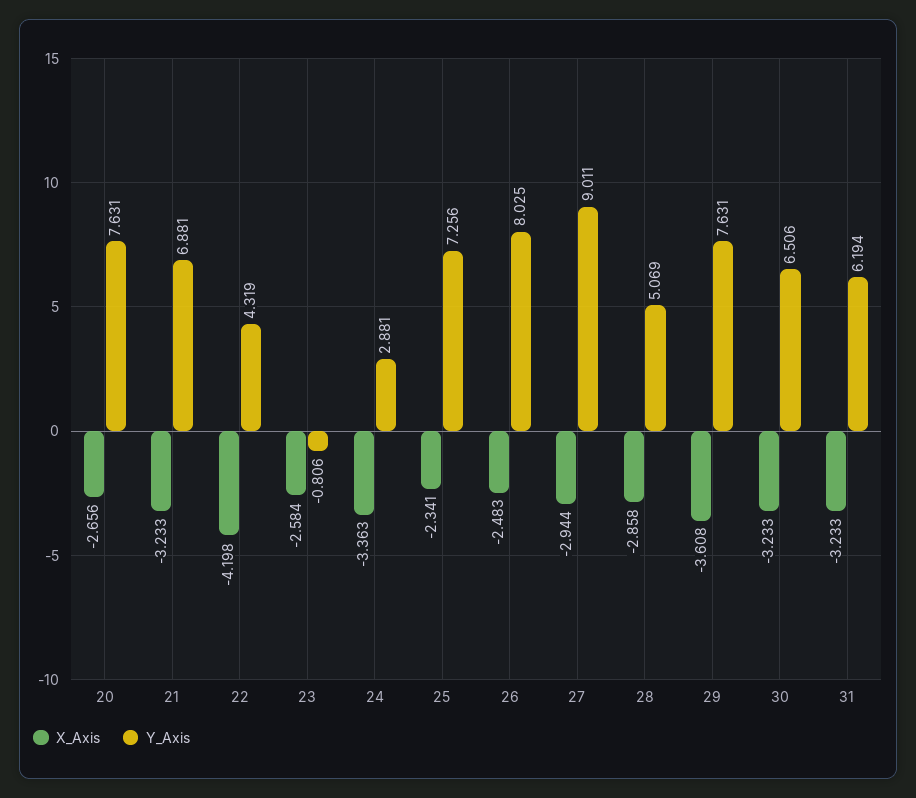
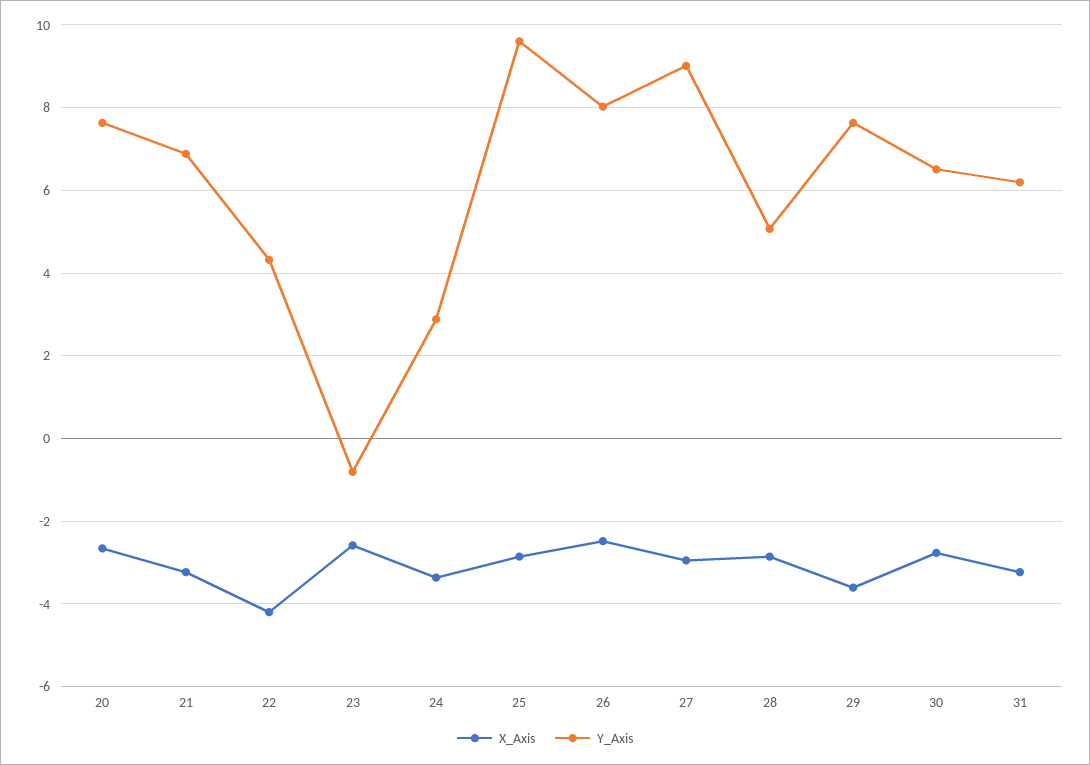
X_Axis, 25: -2.341 -> -2.8
Y_Axis, 25: 7.256 -> 9.6
X_Axis, 30: -3.233 -> -2.8

